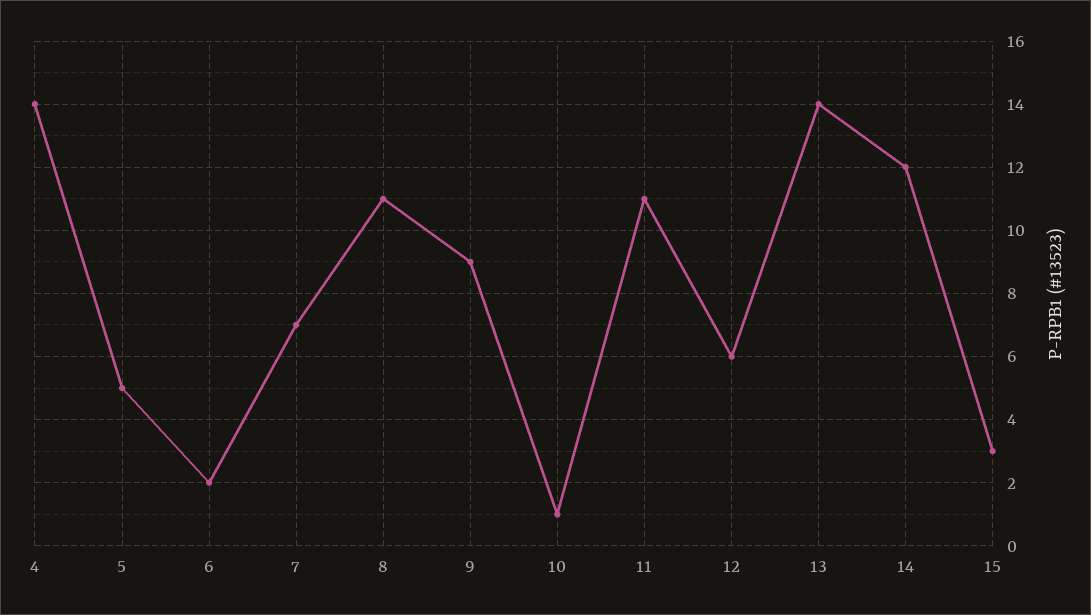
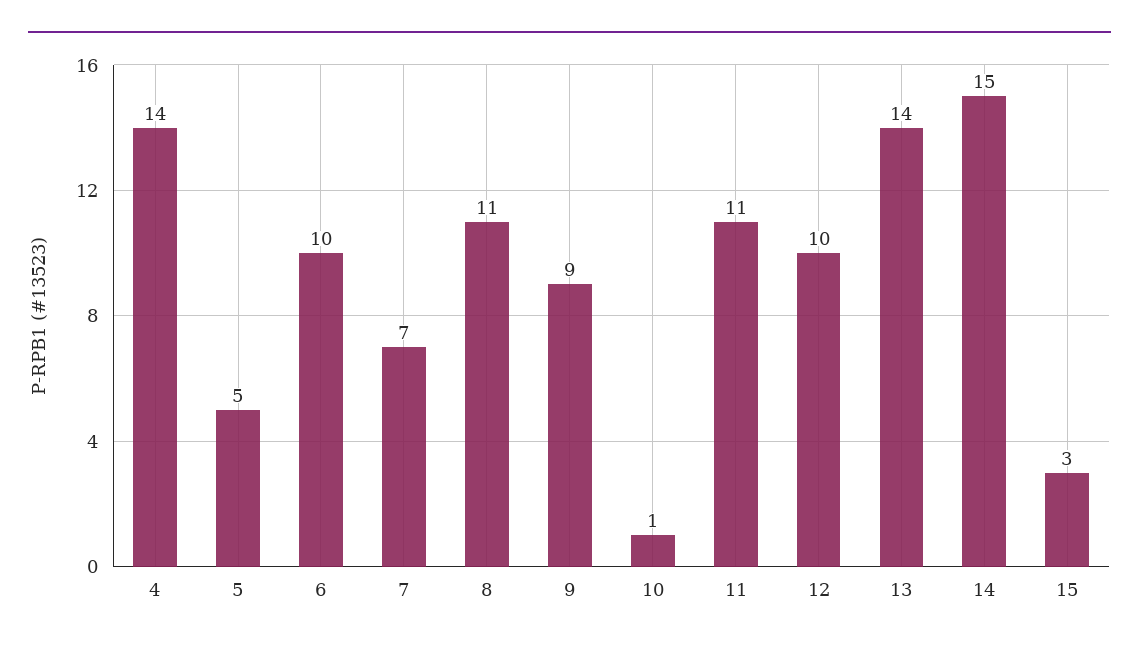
6: 2 -> 10
12: 6 -> 10
14: 12 -> 15

